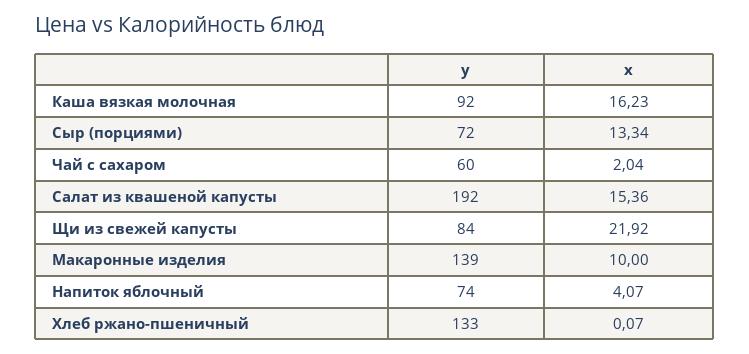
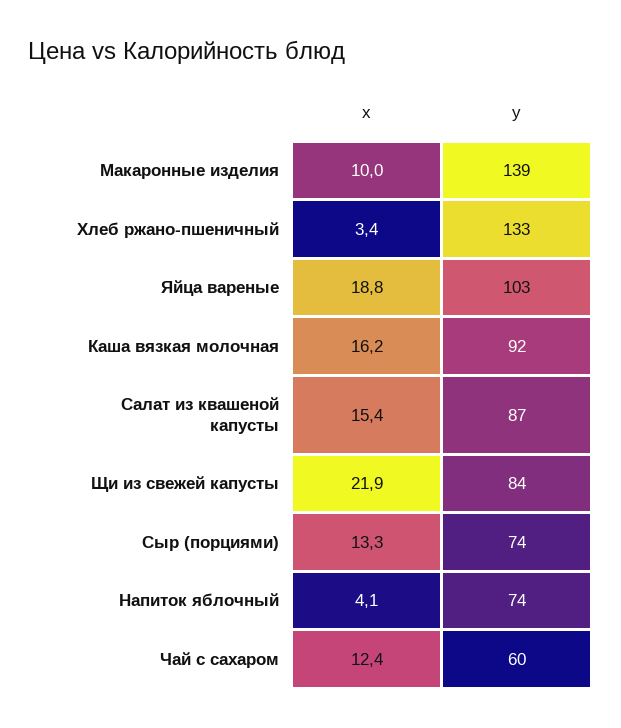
y, Сыр (порциями): 72 -> 74
x, Чай с сахаром: 2.04 -> 12.4
y, Салат из квашеной капусты: 192 -> 87
x, Хлеб ржано-пшеничный: 0.07 -> 3.4
x, Яйца вареные: none -> 18.8
y, Яйца вареные: none -> 103

